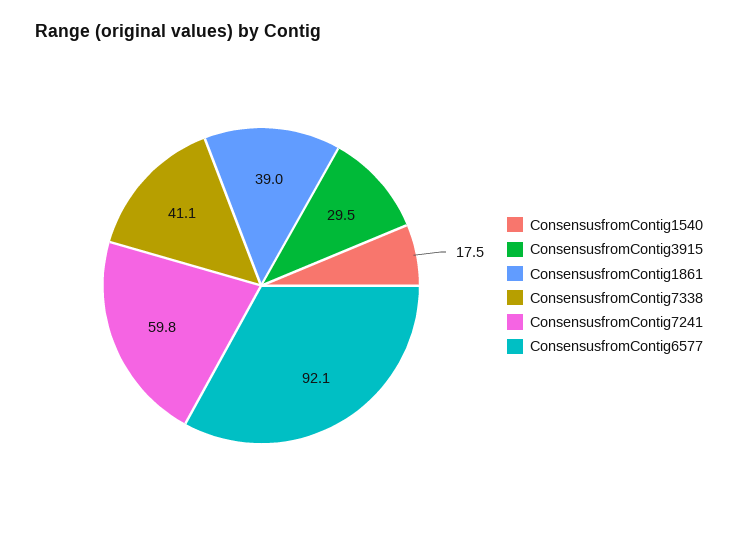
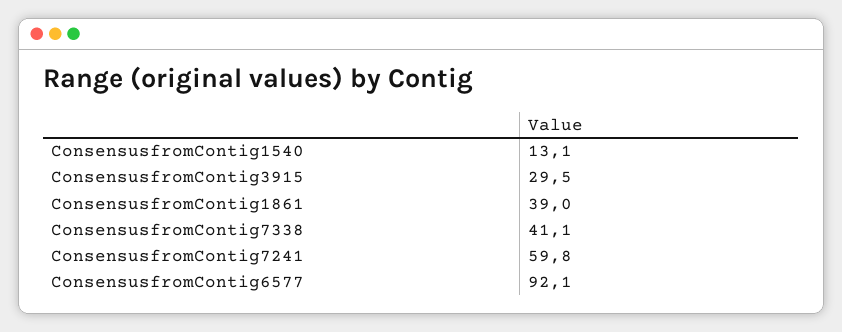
ConsensusfromContig1540: 17.5 -> 13.1

